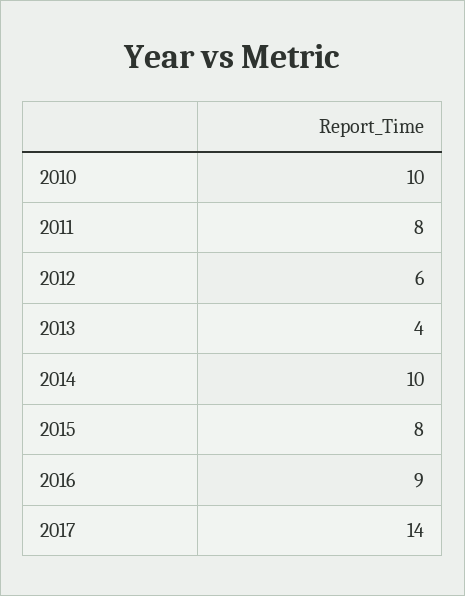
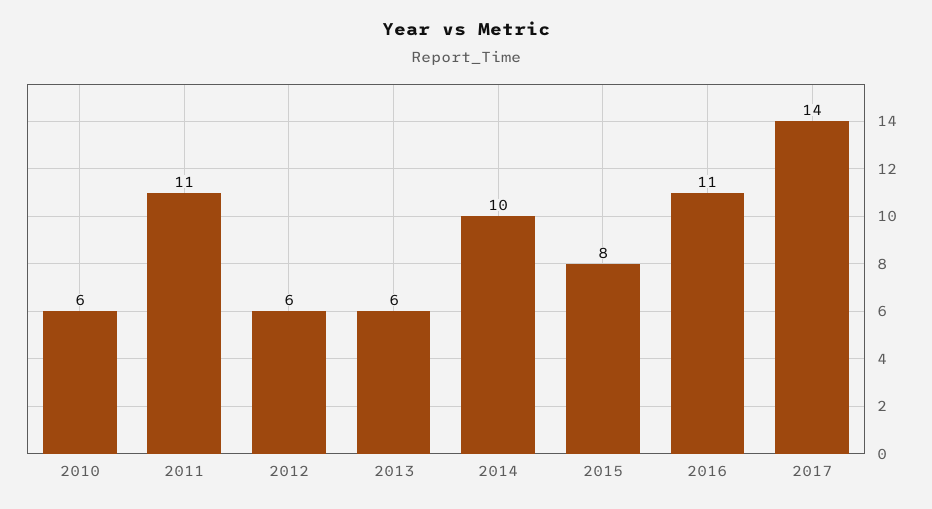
2010: 10 -> 6
2011: 8 -> 11
2013: 4 -> 6
2016: 9 -> 11

